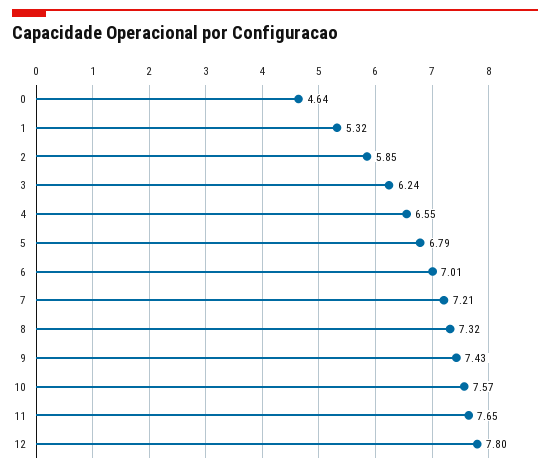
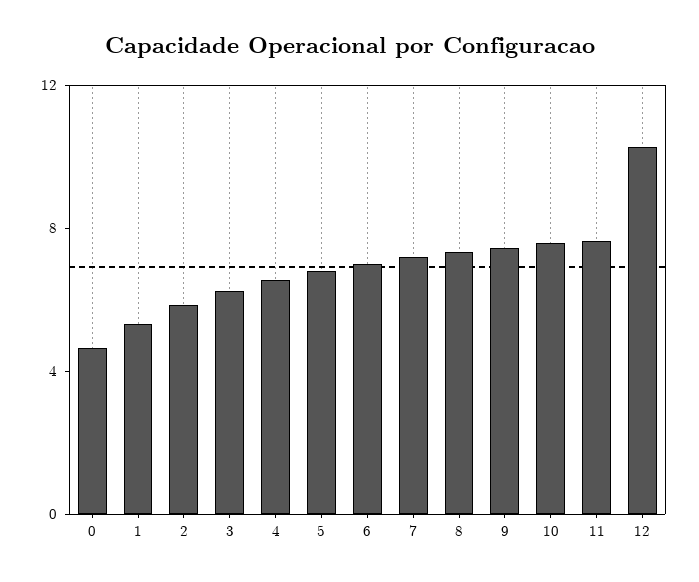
12: 7.8 -> 10

